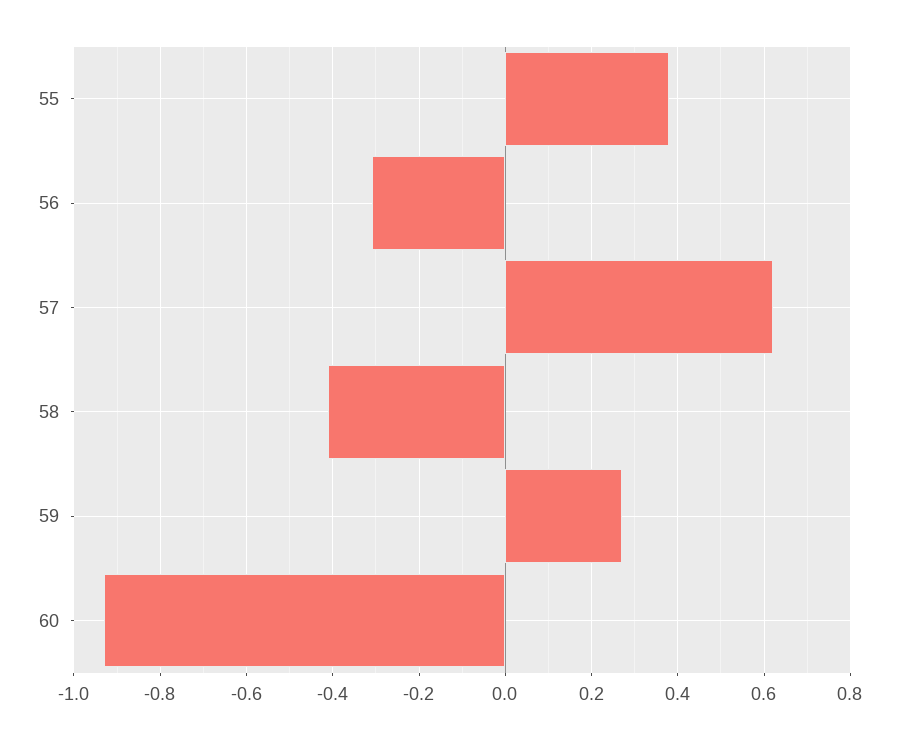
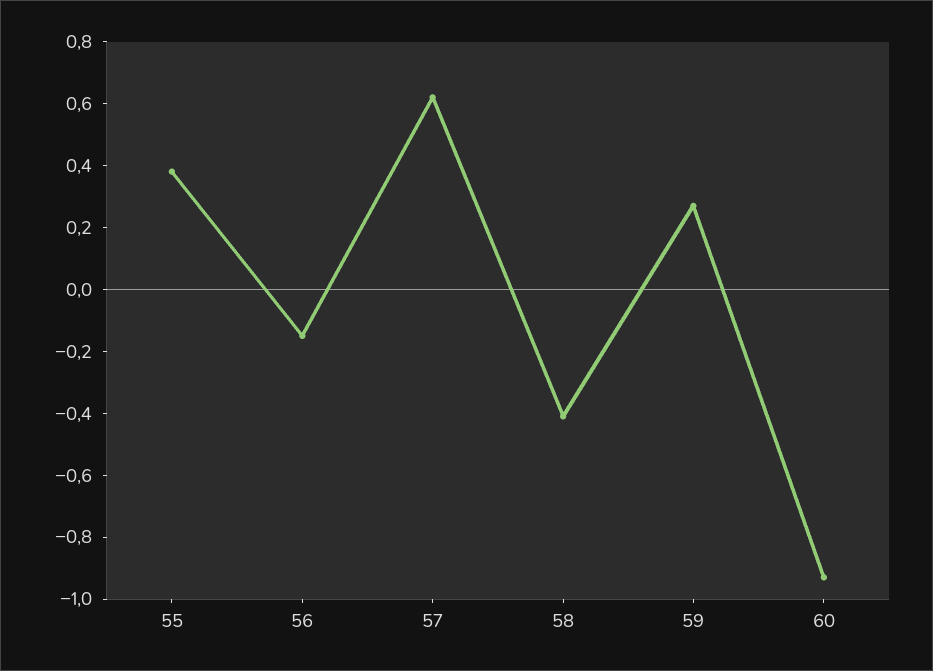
56: -0.3 -> -0.15

